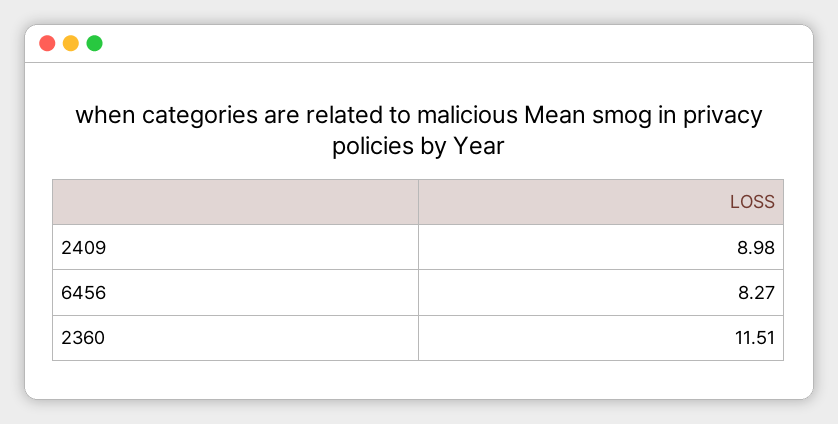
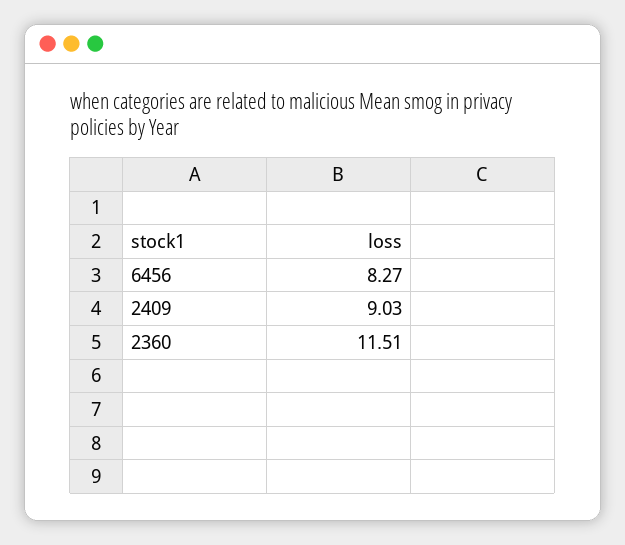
2409: 8.98 -> 9.03

